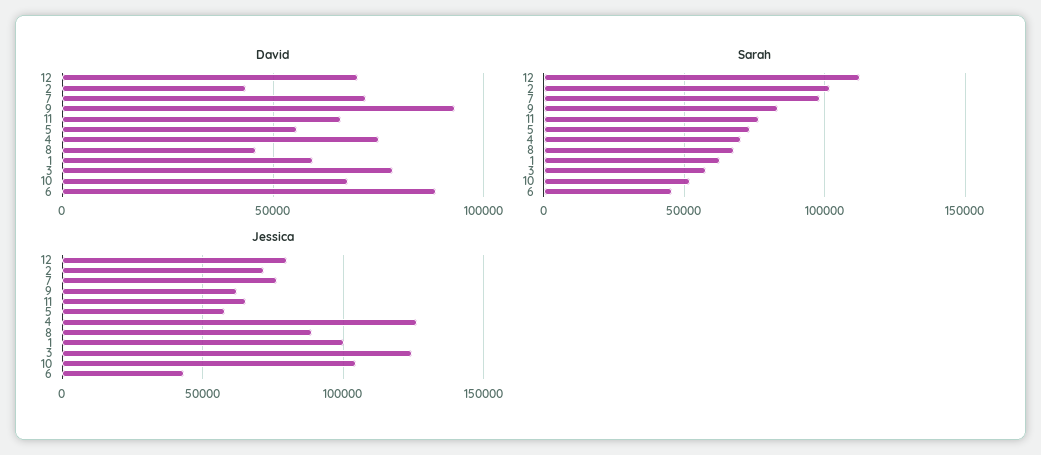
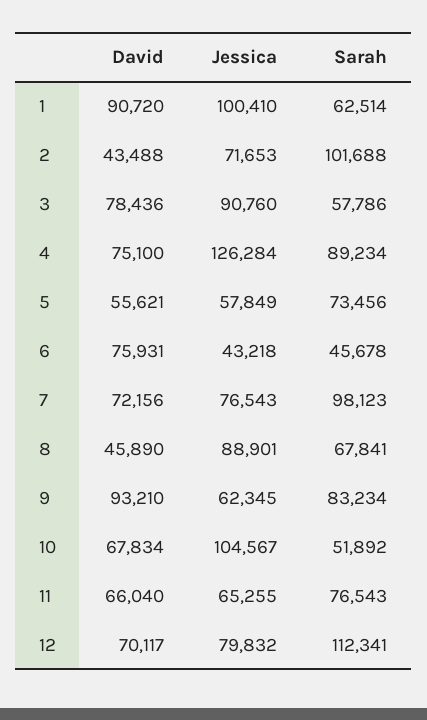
David, 1: 60000 -> 90720
David, 6: 90000 -> 75931
Sarah, 4: 70000 -> 89234
Jessica, 3: 125000 -> 90760

